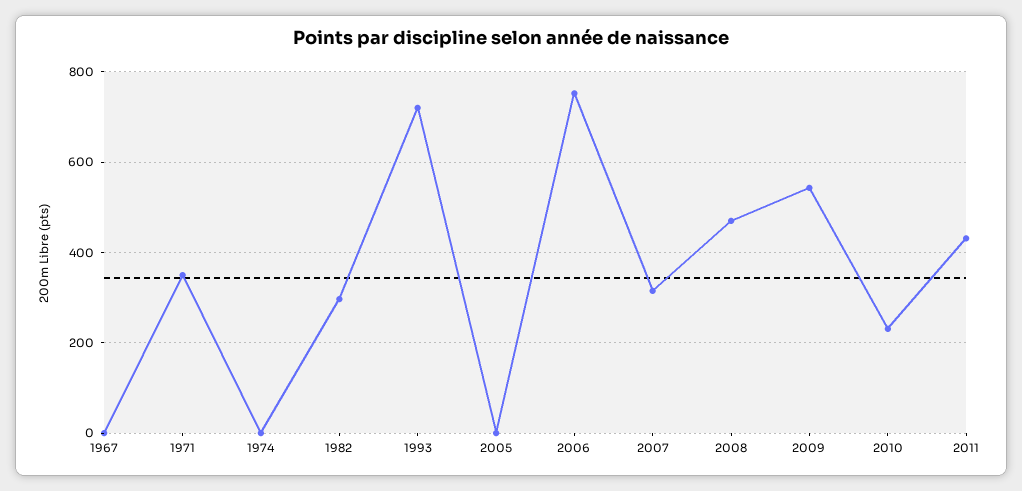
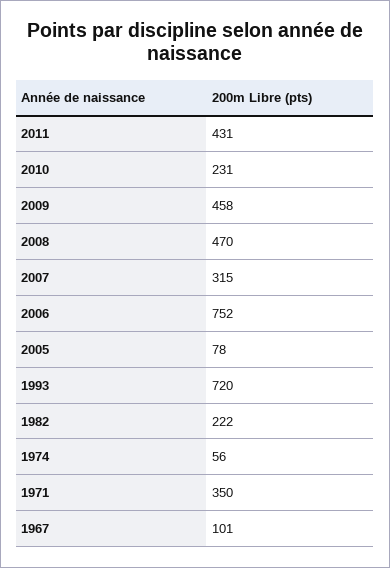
1967: 0 -> 101
1974: 0 -> 56
1982: 300 -> 222
2005: 0 -> 78
2009: 540 -> 458

